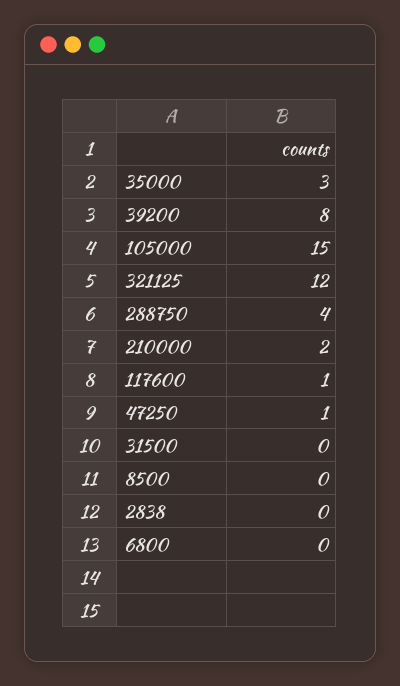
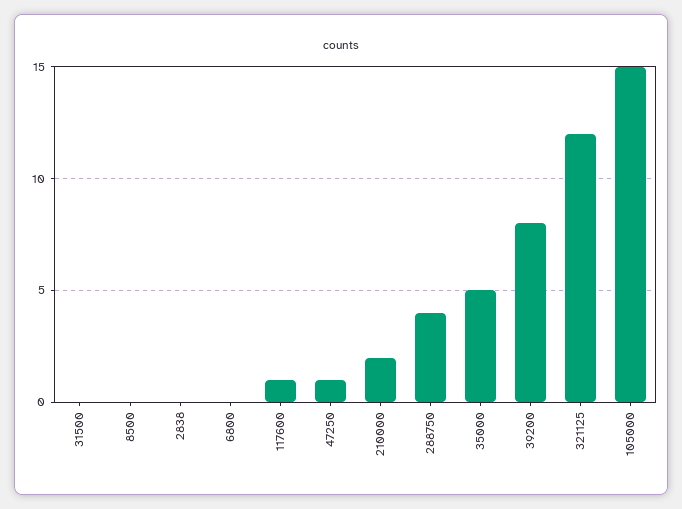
35000: 3 -> 5

